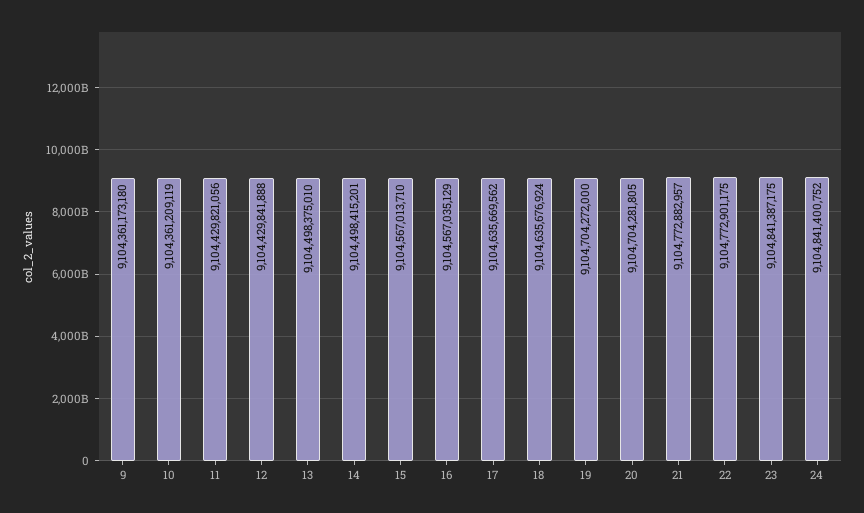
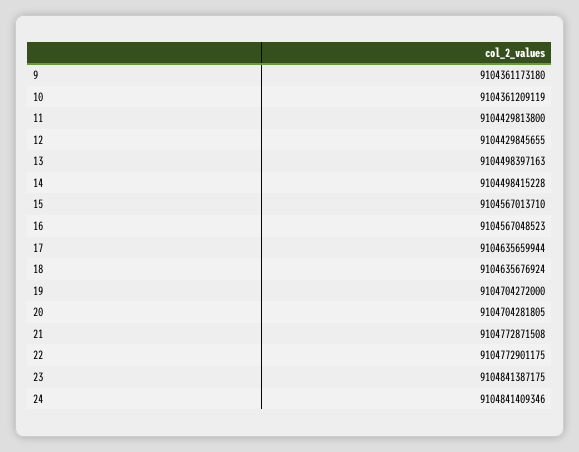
11: 9104429821056 -> 9104429813800
12: 9104429841888 -> 9104429845655
13: 9104498375010 -> 9104498397163
14: 9104498415201 -> 9104498415228
16: 9104567035129 -> 9104567048523
17: 9104635669562 -> 9104635659944
21: 9104772882957 -> 9104772871508
24: 9104841400752 -> 9104841409346

